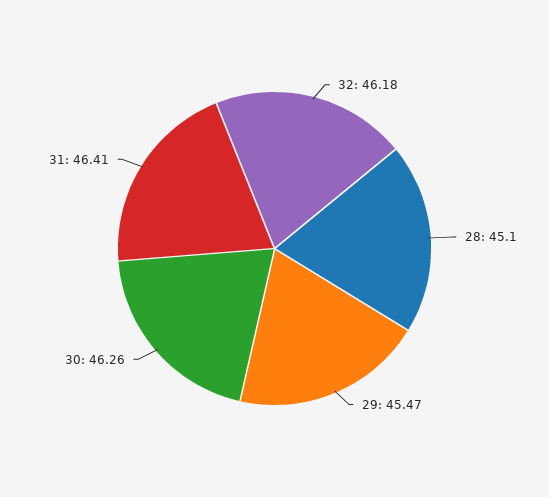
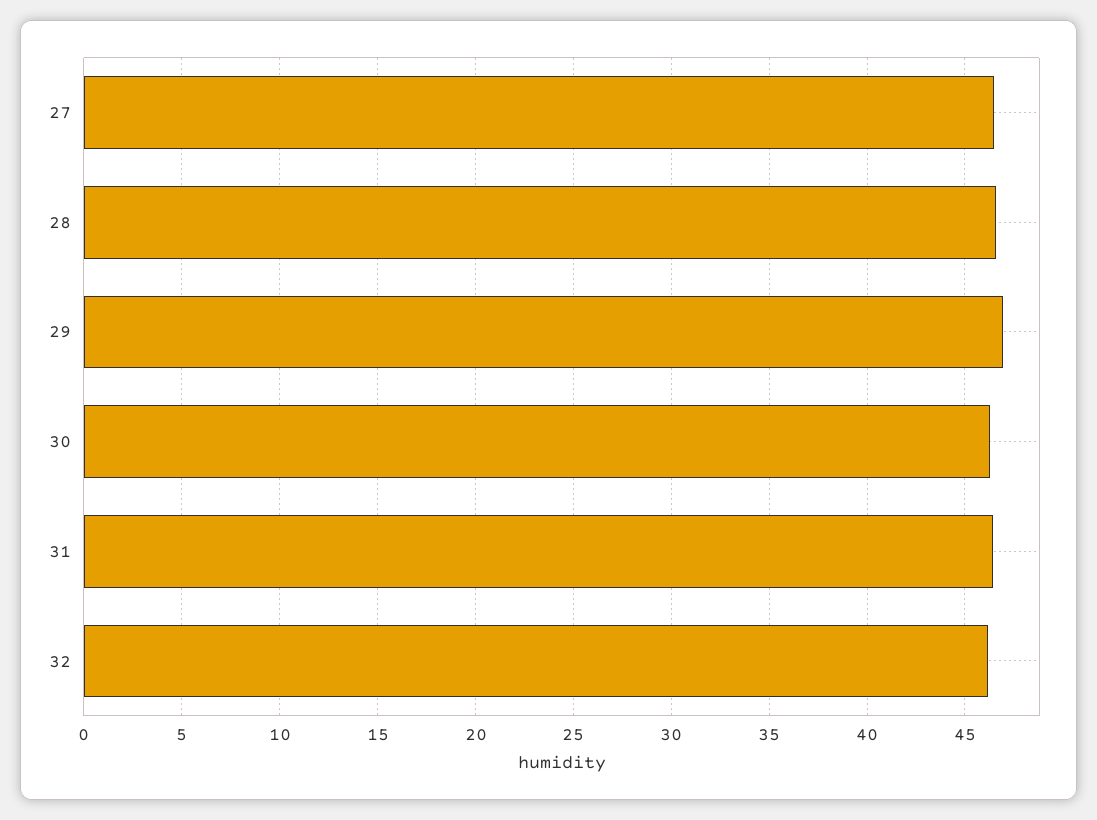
28: 45.1 -> 46.5
29: 45.47 -> 47
27: none -> 46.5

